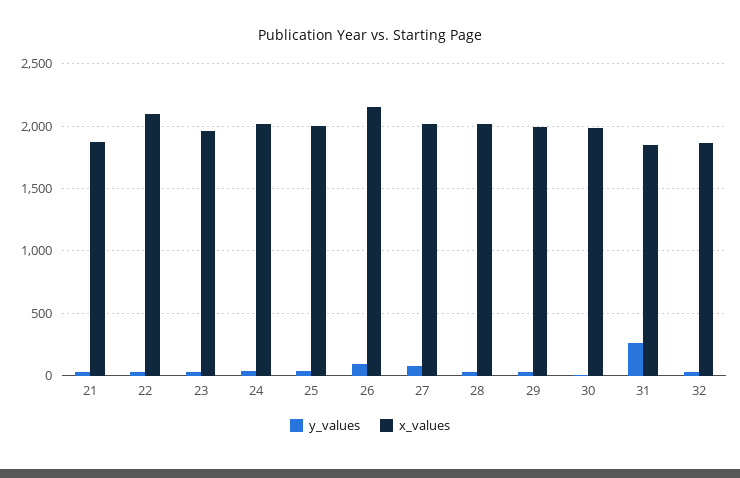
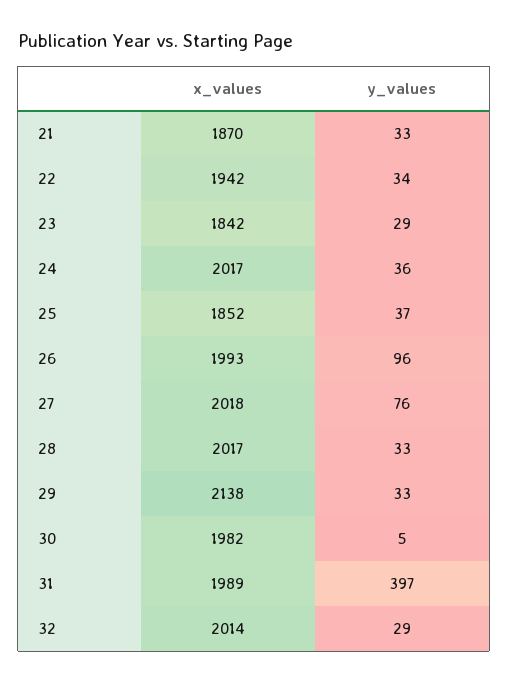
x_values, 22: 2100 -> 1942
x_values, 23: 1950 -> 1842
x_values, 25: 2000 -> 1852
x_values, 26: 2150 -> 1993
x_values, 29: 2000 -> 2138
y_values, 31: 250 -> 397
x_values, 31: 1850 -> 1989
x_values, 32: 1850 -> 2014

